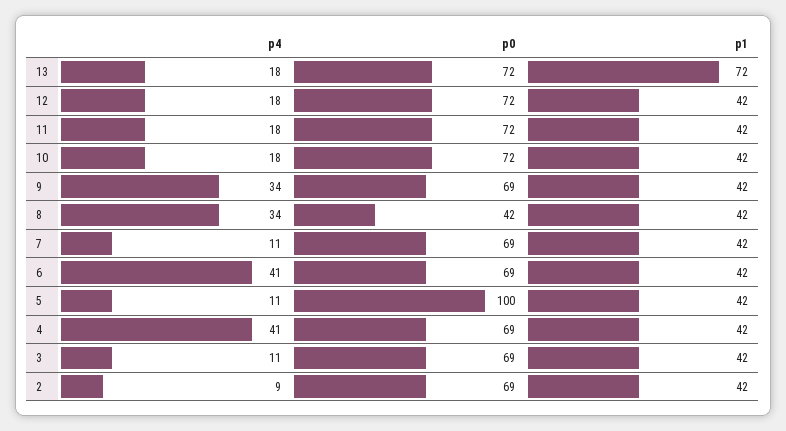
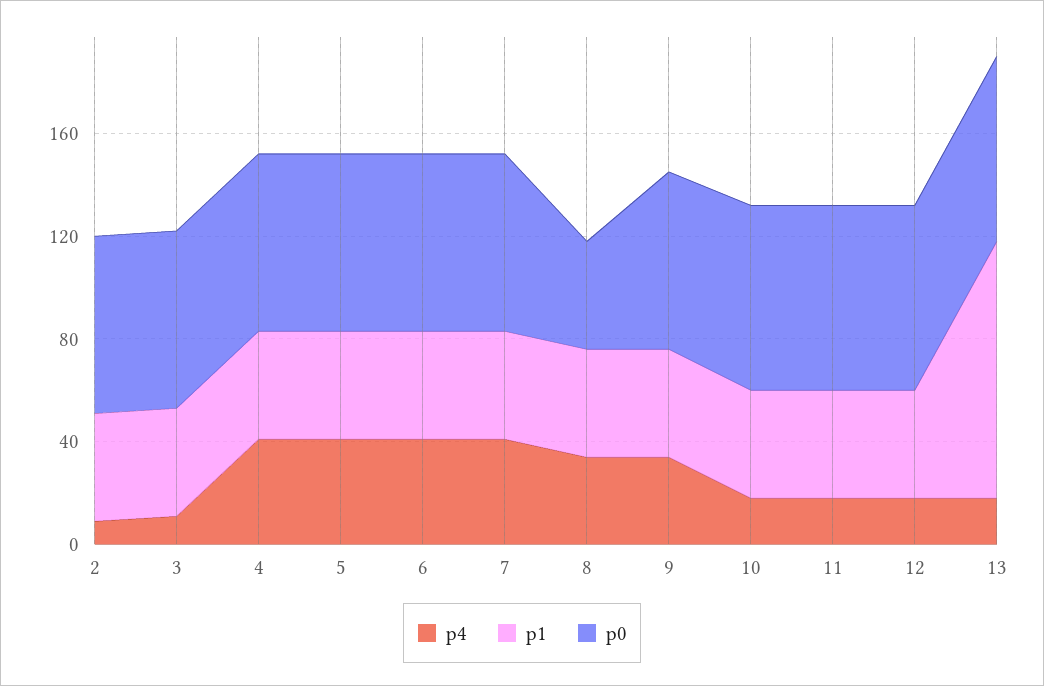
p1, 13: 72 -> 100
p4, 7: 11 -> 40
p4, 5: 11 -> 40
p0, 5: 100 -> 70

